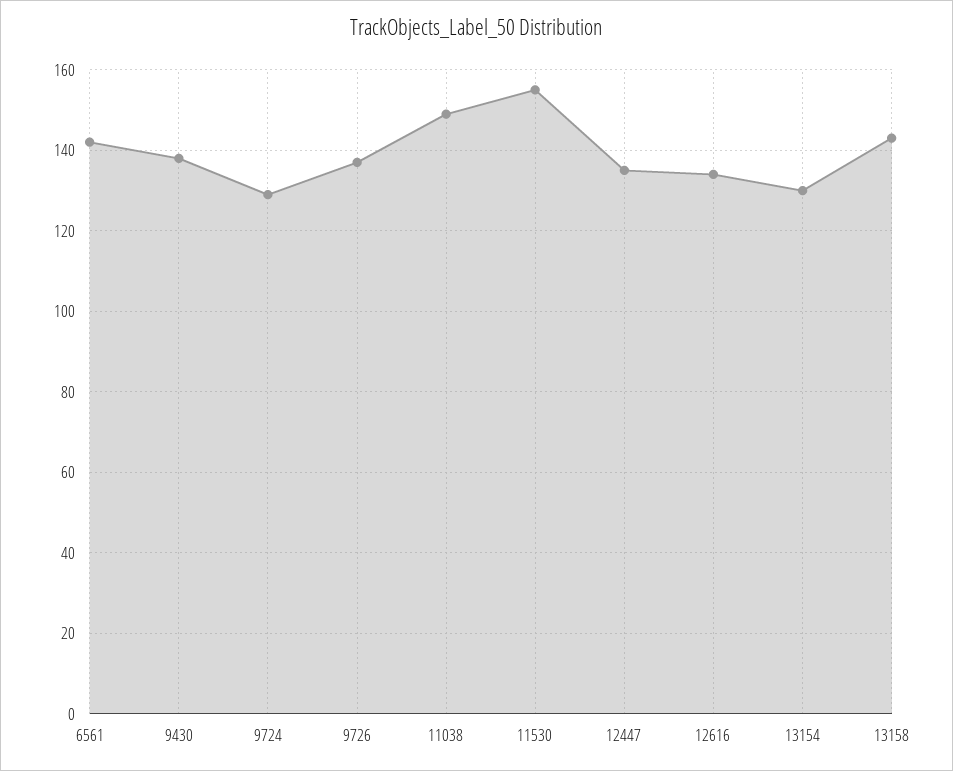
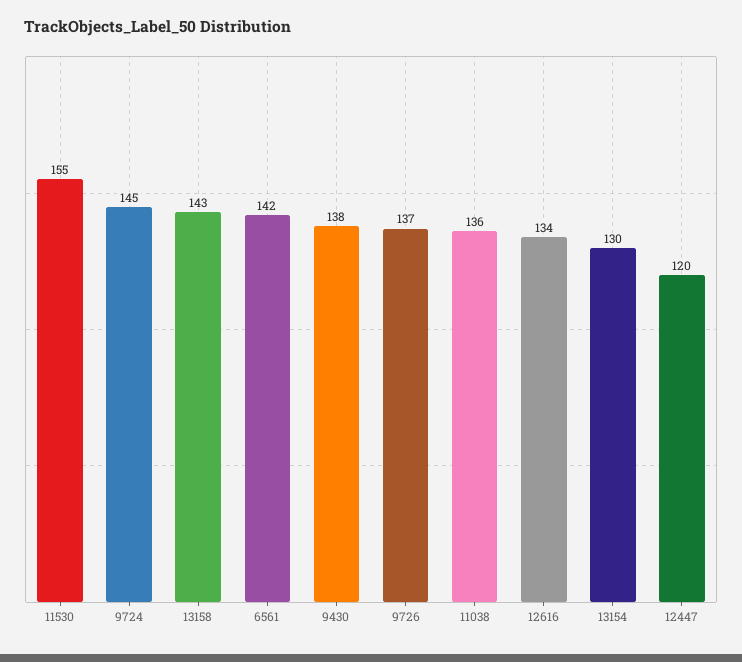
9724: 130 -> 145
11038: 150 -> 136
12447: 135 -> 120

